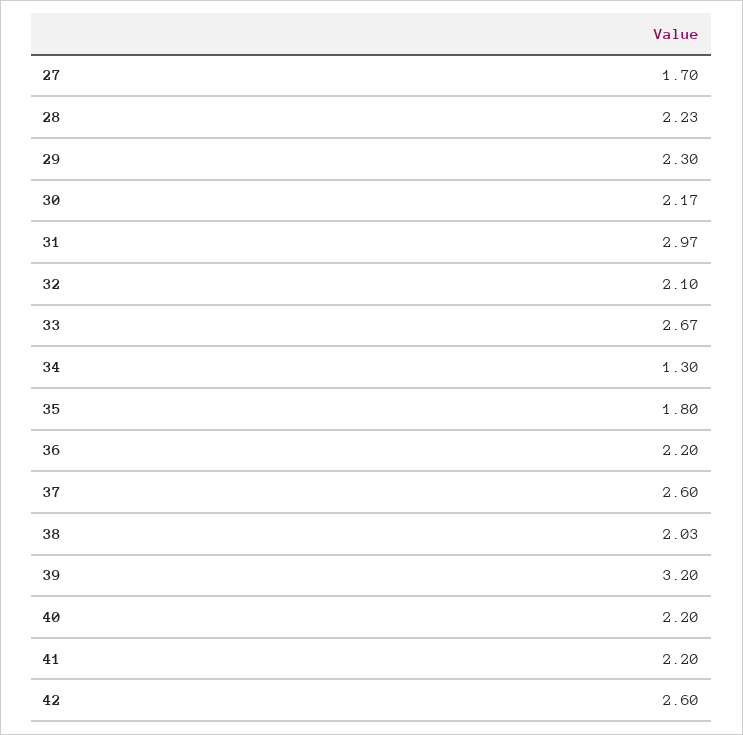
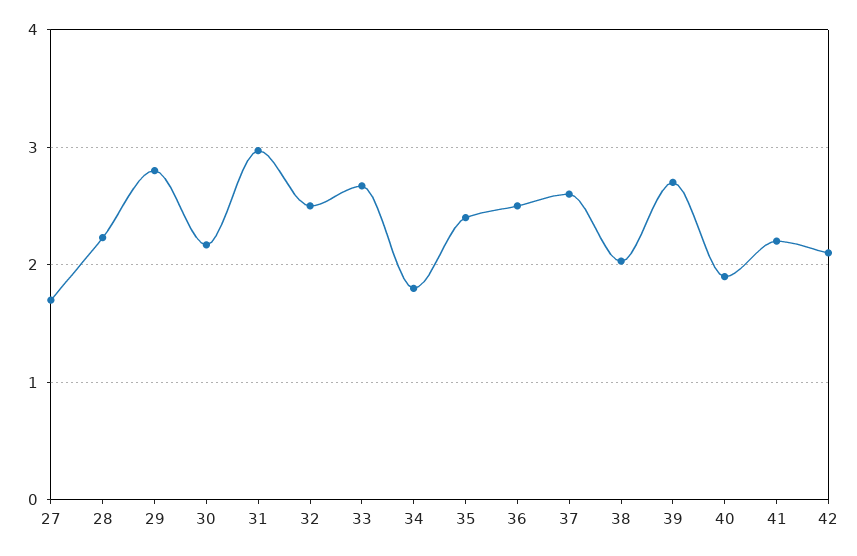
29: 2.3 -> 2.8
32: 2.1 -> 2.5
34: 1.3 -> 1.8
35: 1.8 -> 2.4
36: 2.2 -> 2.5
39: 3.2 -> 2.7
40: 2.2 -> 1.9
42: 2.6 -> 2.1

